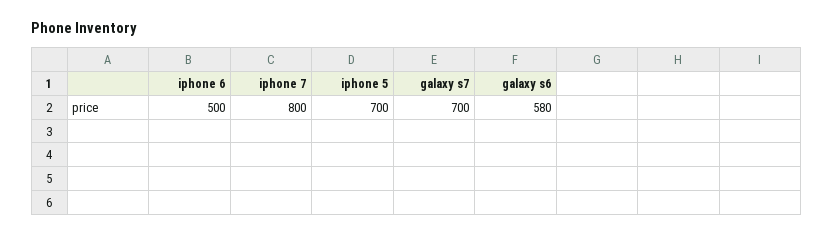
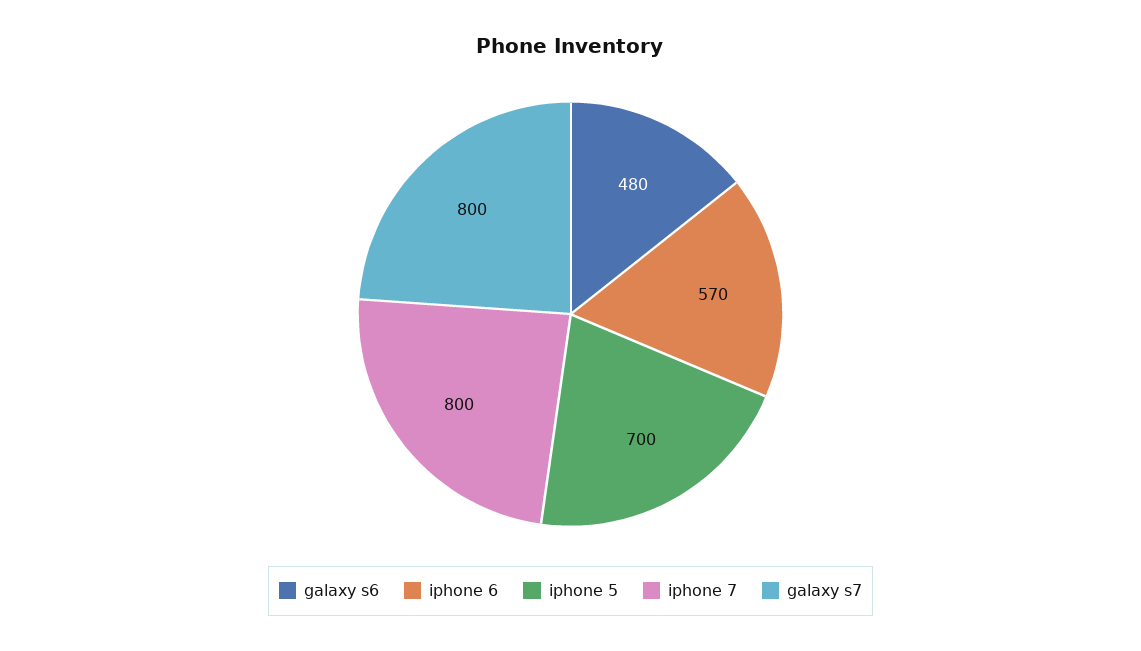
iphone 6: 500 -> 570
galaxy s7: 700 -> 800
galaxy s6: 580 -> 480

